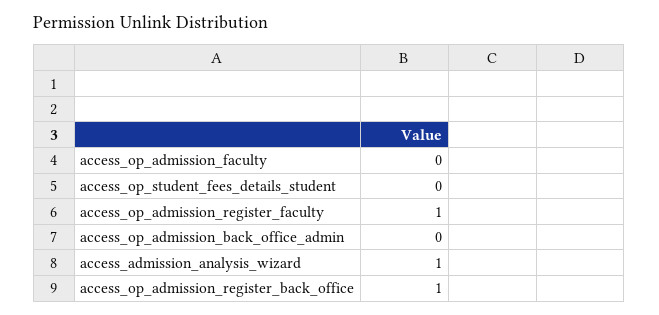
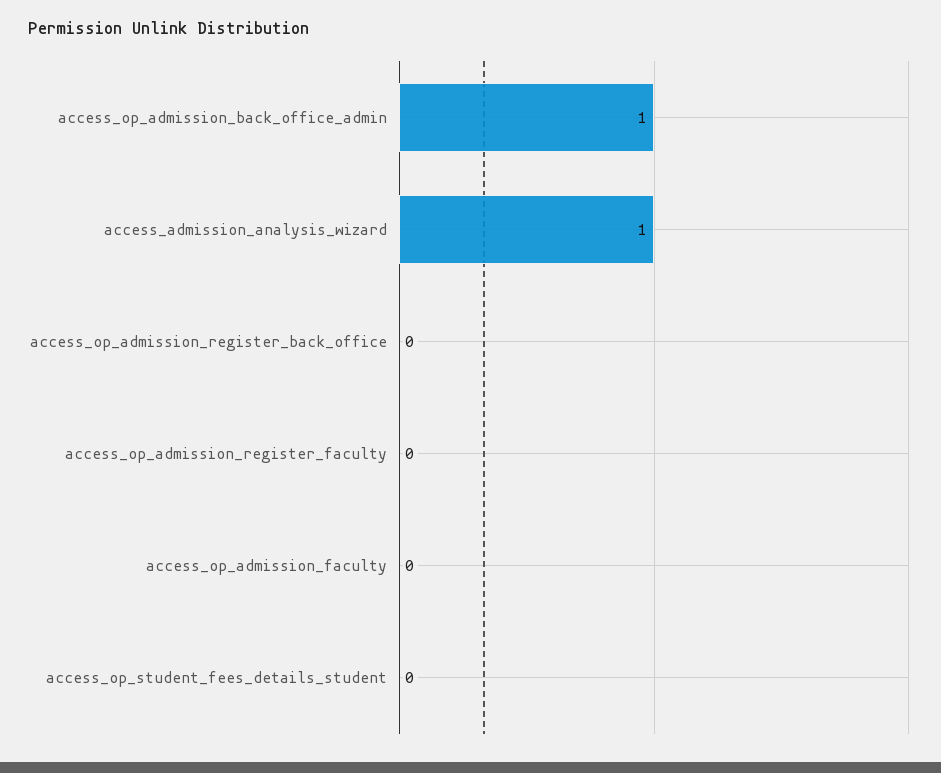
access_op_admission_register_faculty: 1 -> 0
access_op_admission_back_office_admin: 0 -> 1
access_op_admission_register_back_office: 1 -> 0

